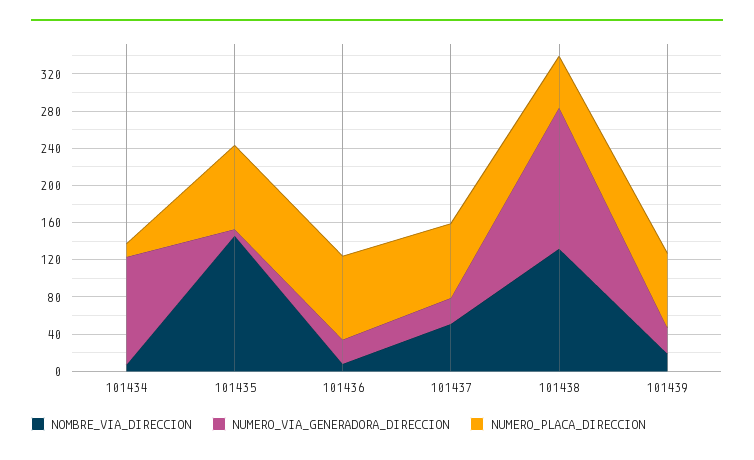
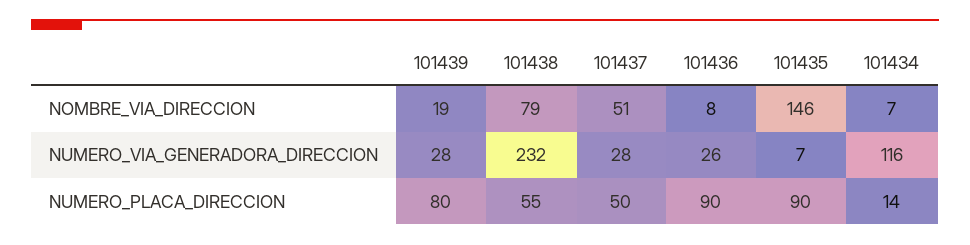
NUMERO_PLACA_DIRECCION, 101437: 80 -> 50
NOMBRE_VIA_DIRECCION, 101438: 130 -> 79
NUMERO_VIA_GENERADORA_DIRECCION, 101438: 150 -> 232

